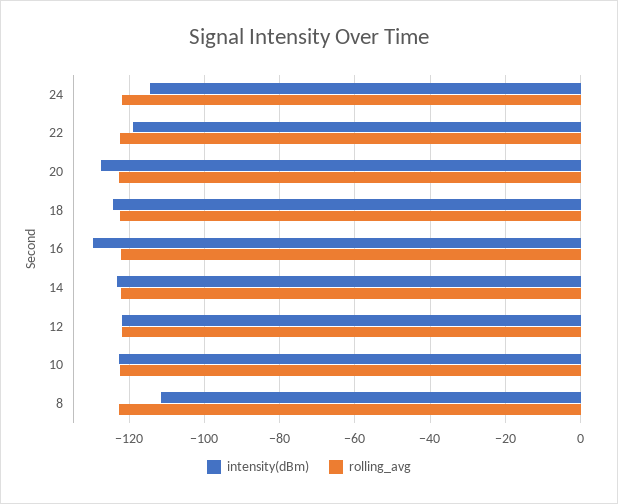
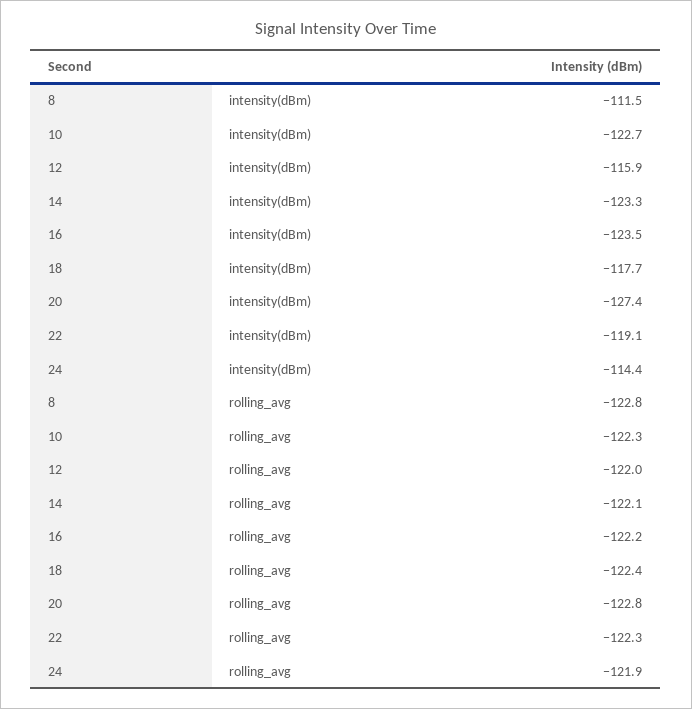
intensity(dBm), 18: -124 -> -117.7
intensity(dBm), 16: -130 -> -123.5
intensity(dBm), 12: -122 -> -115.9

